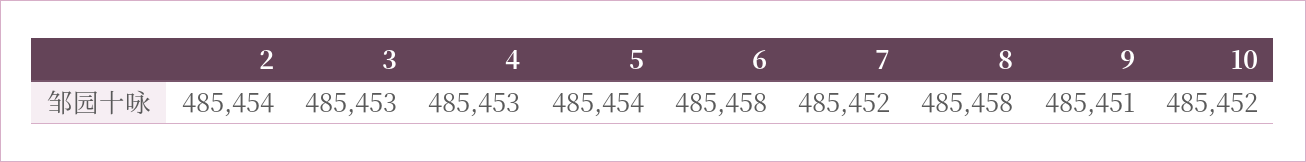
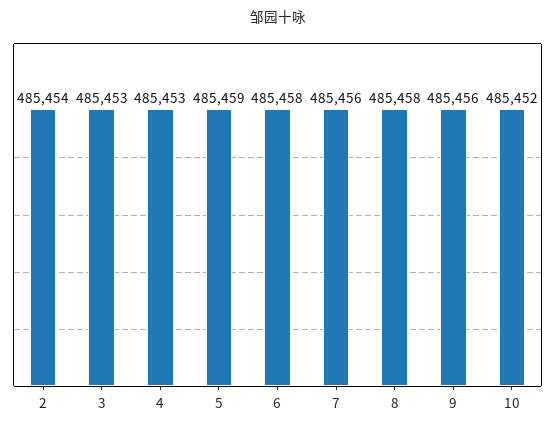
5: 485454 -> 485459
7: 485452 -> 485456
9: 485451 -> 485456

